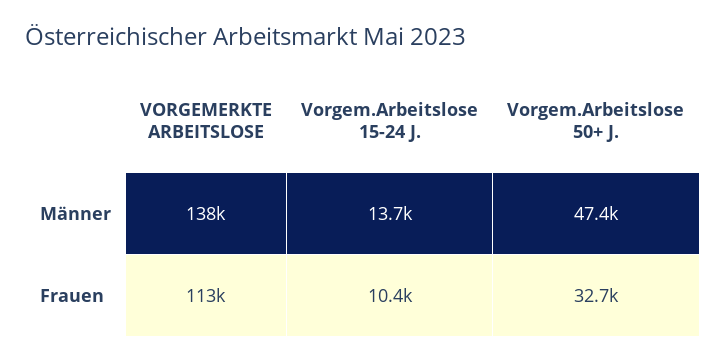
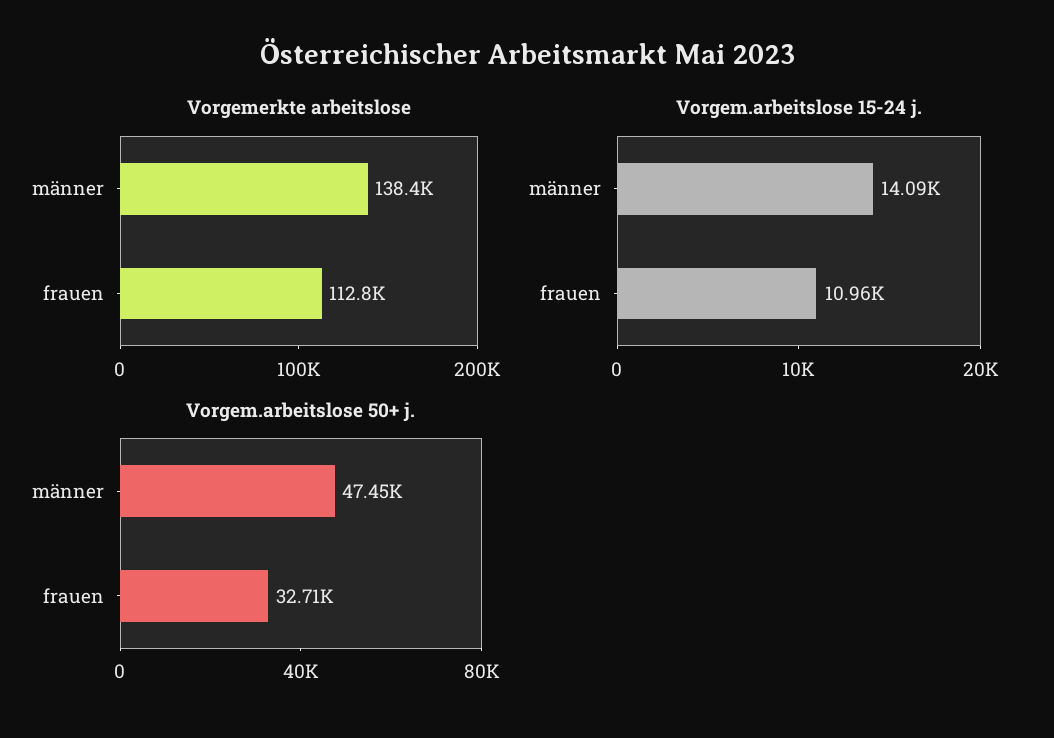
Vorgem.Arbeitslose 15-24 J., Männer: 13700 -> 14090
Vorgem.Arbeitslose 15-24 J., Frauen: 10400 -> 10960

